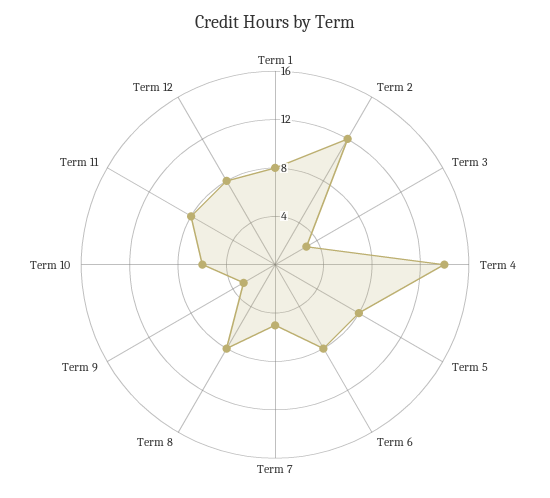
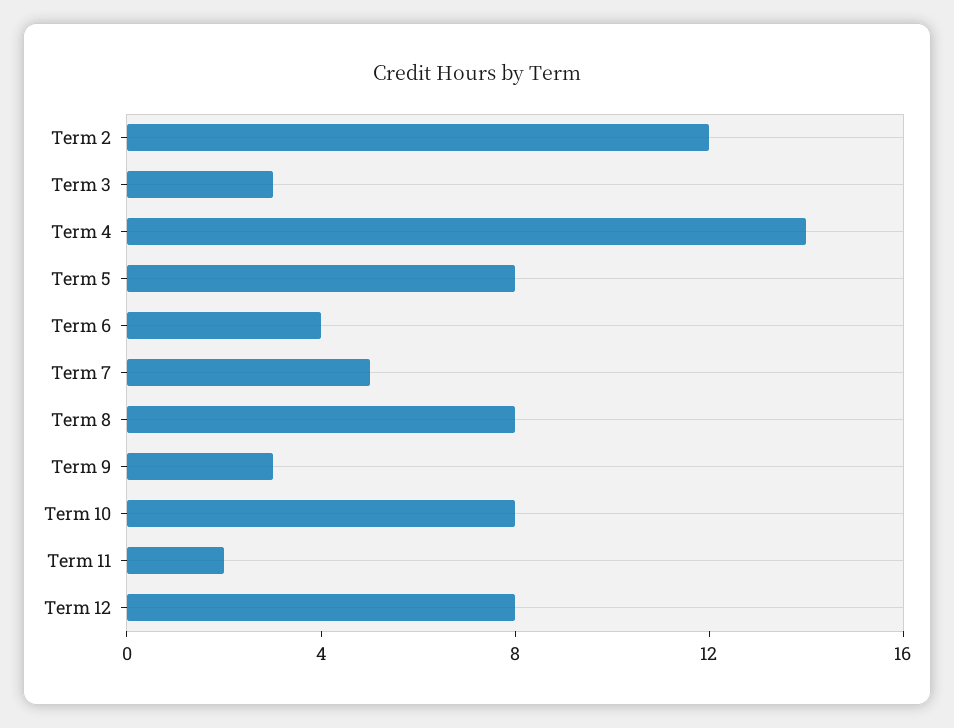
Term 1: 8 -> none
Term 6: 8 -> 4
Term 10: 6 -> 8
Term 11: 8 -> 2

